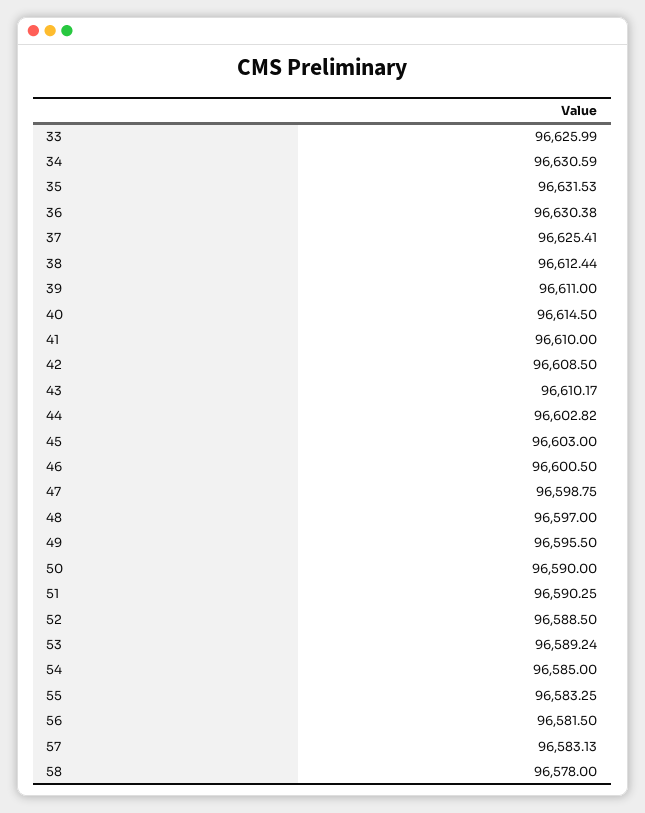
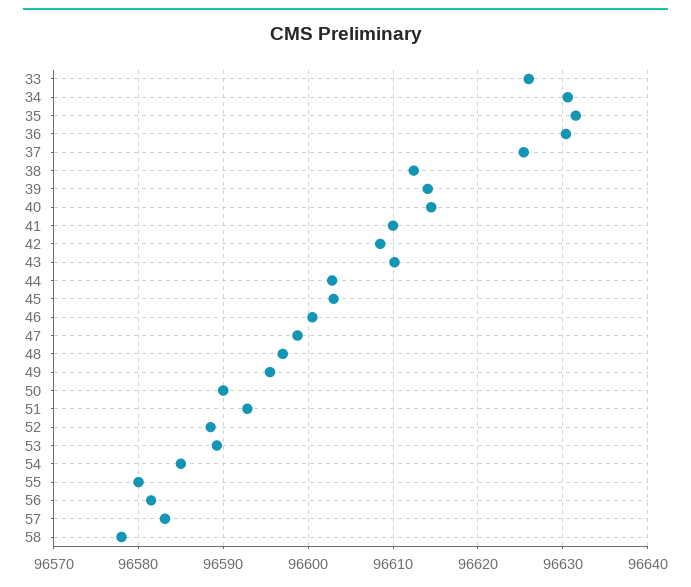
39: 96611 -> 96614
51: 96590.25 -> 96593
55: 96583.25 -> 96580

